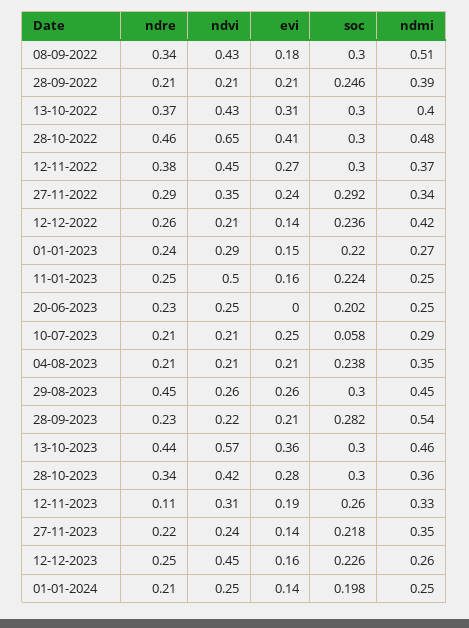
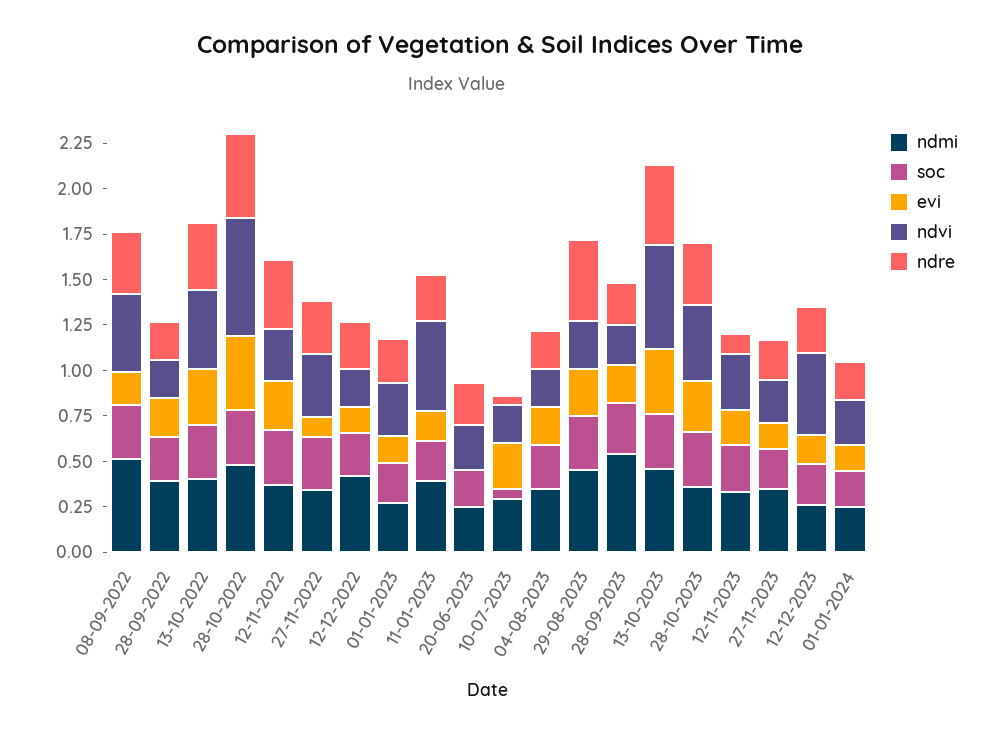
ndvi, 12-11-2022: 0.45 -> 0.3
evi, 27-11-2022: 0.24 -> 0.1
ndmi, 11-01-2023: 0.25 -> 0.4
ndre, 10-07-2023: 0.21 -> 0.05

